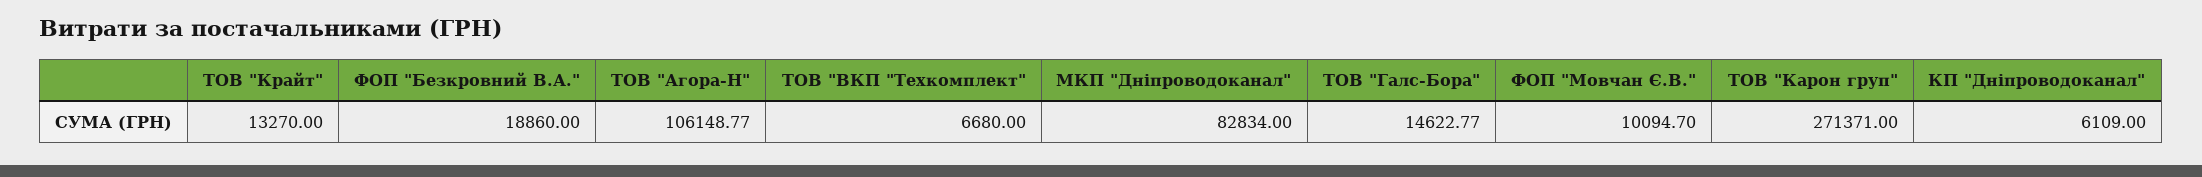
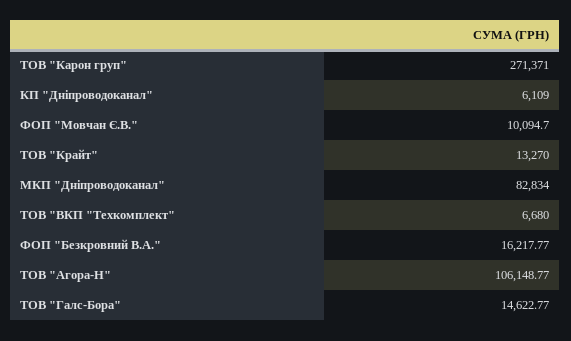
ФОП "Безкровний В.А.": 18860 -> 16217.77

